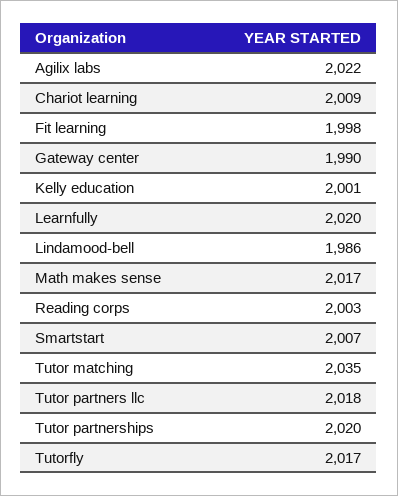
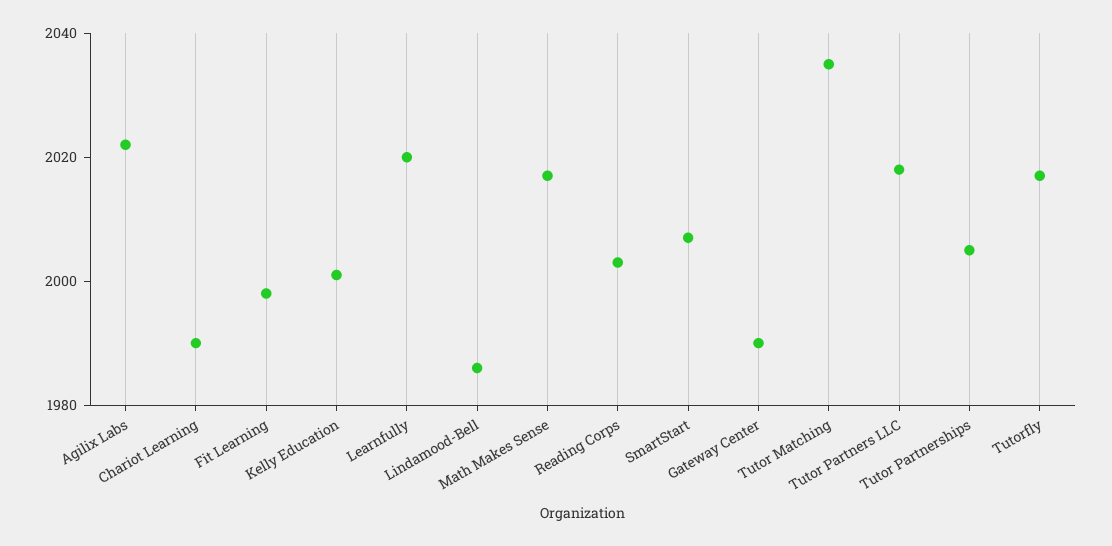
Chariot learning: 2009 -> 1990
Tutor partnerships: 2020 -> 2005

